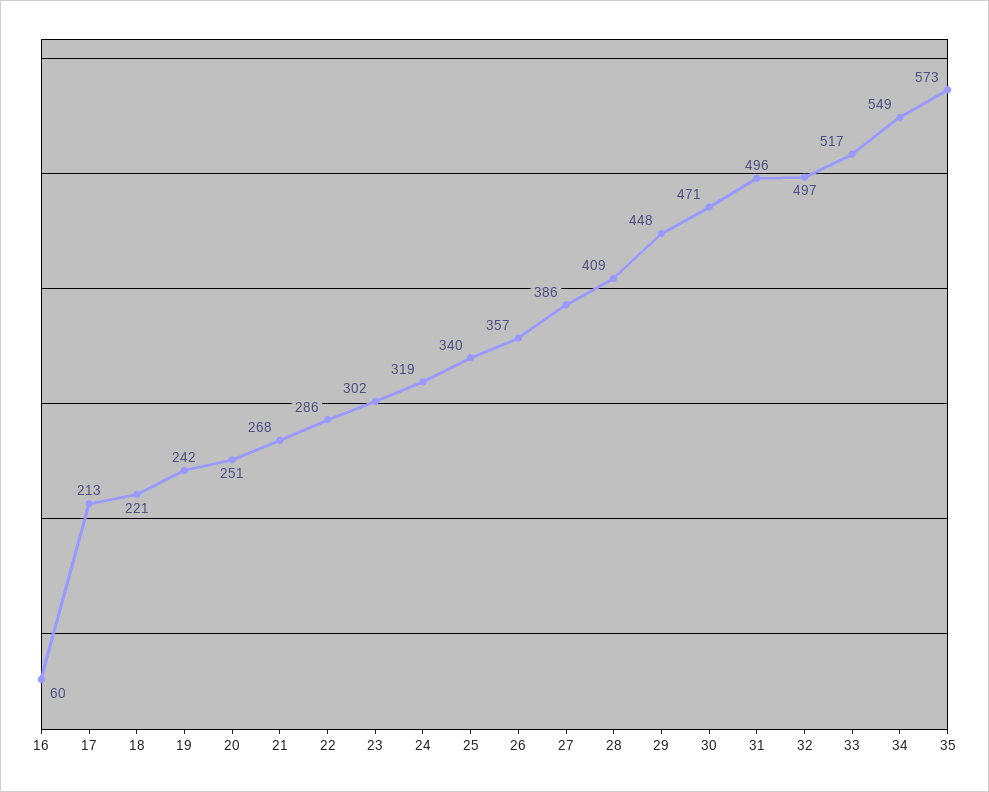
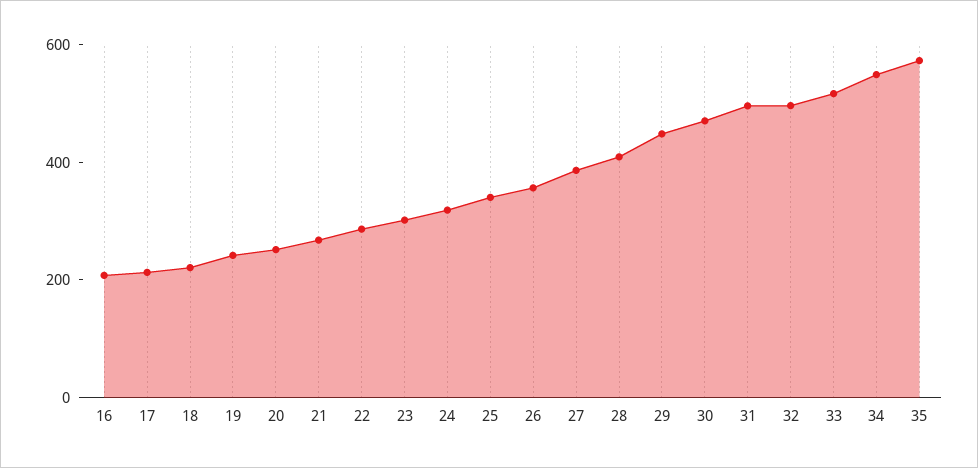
16: 60 -> 200

